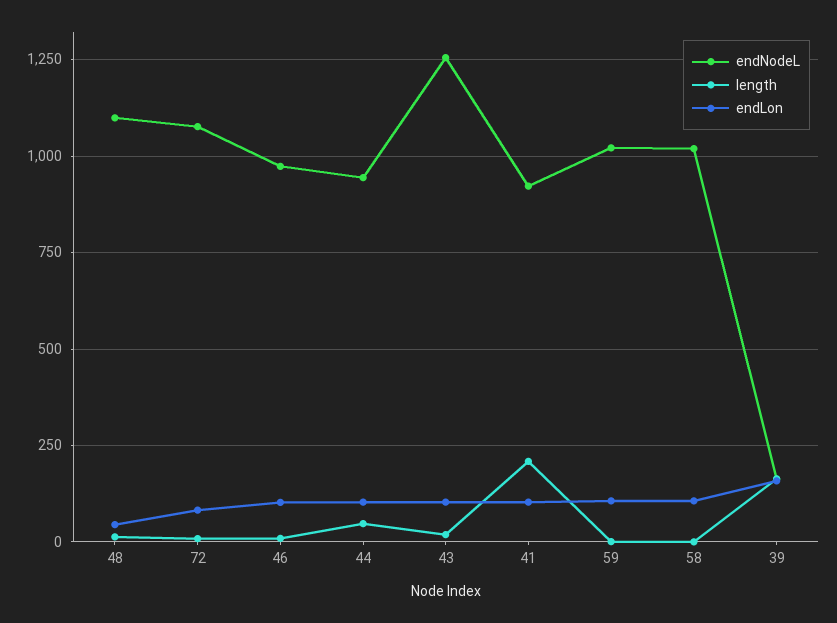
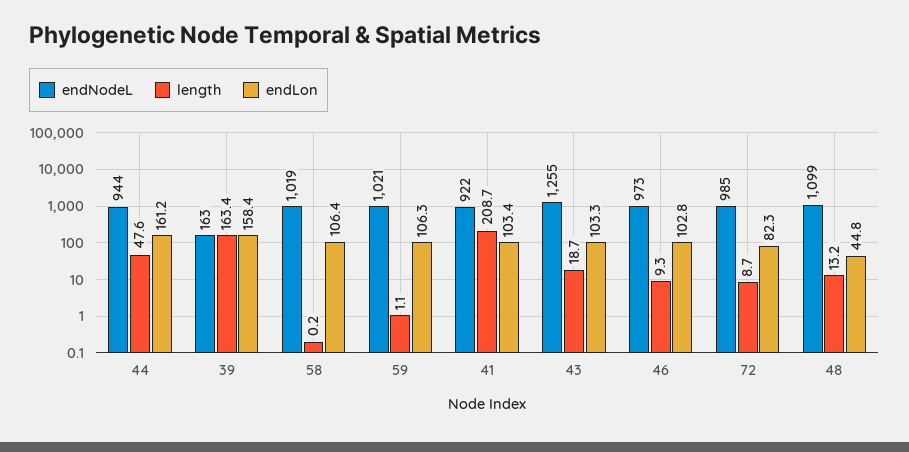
endNodeL, 72: 1075 -> 985
endLon, 44: 100 -> 161.2

